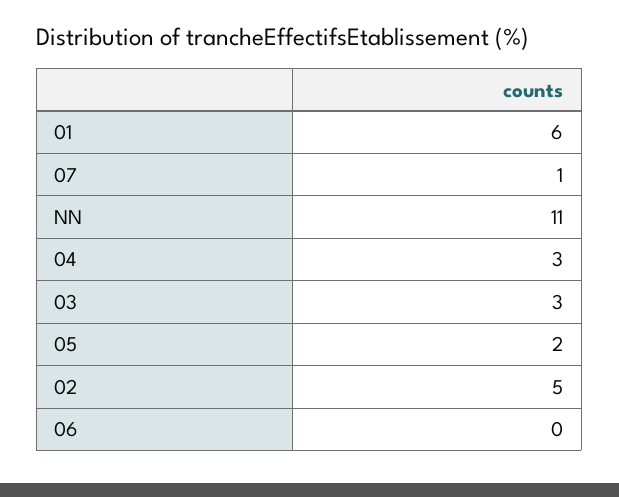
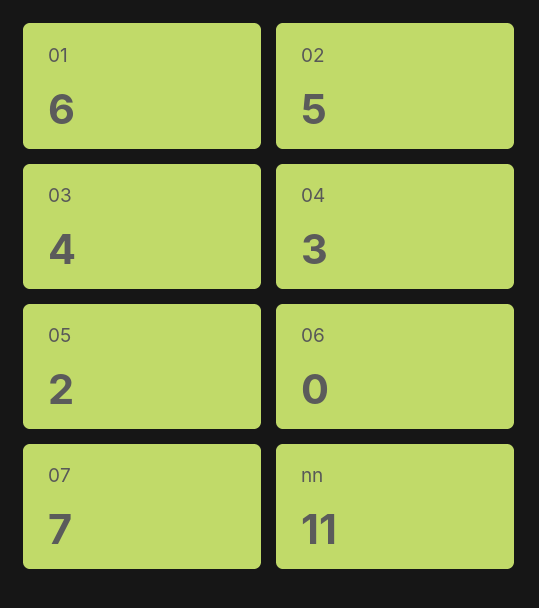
07: 1 -> 7
03: 3 -> 4

